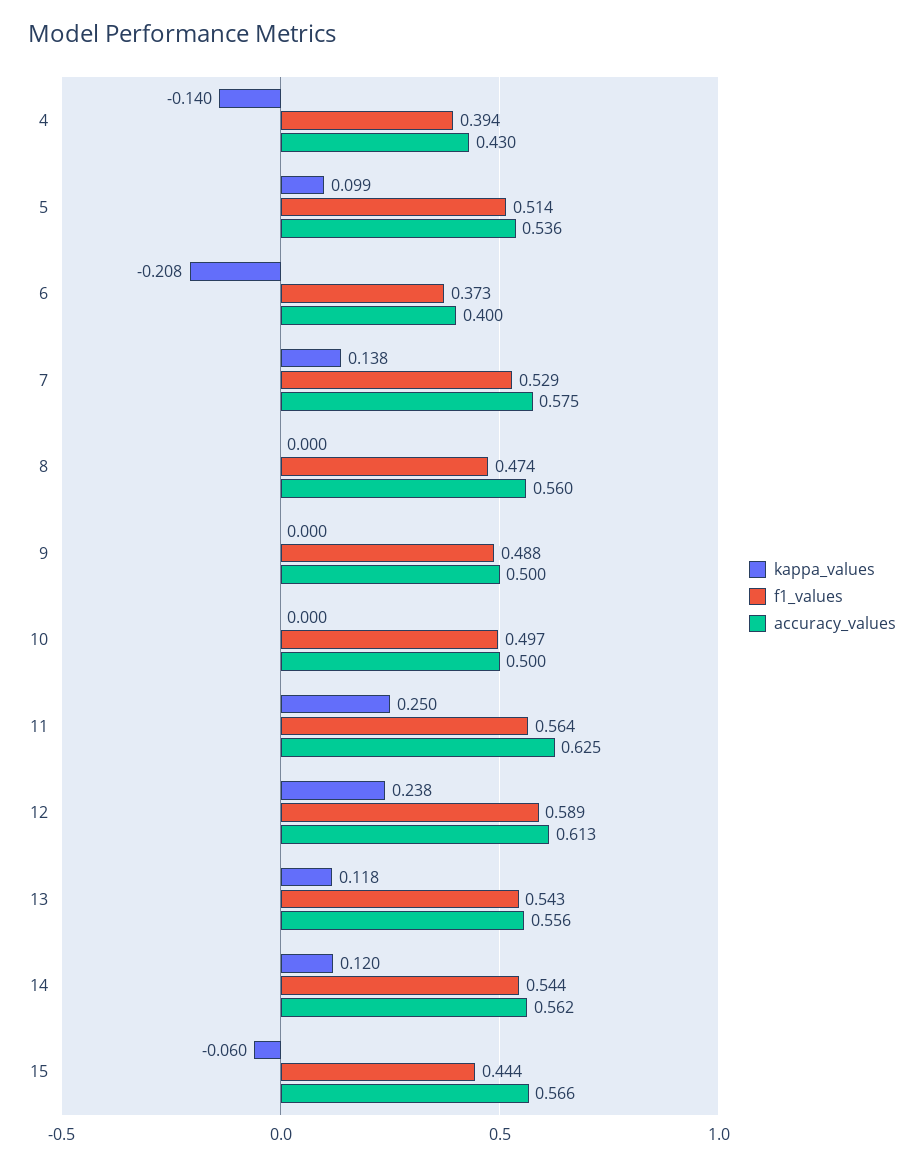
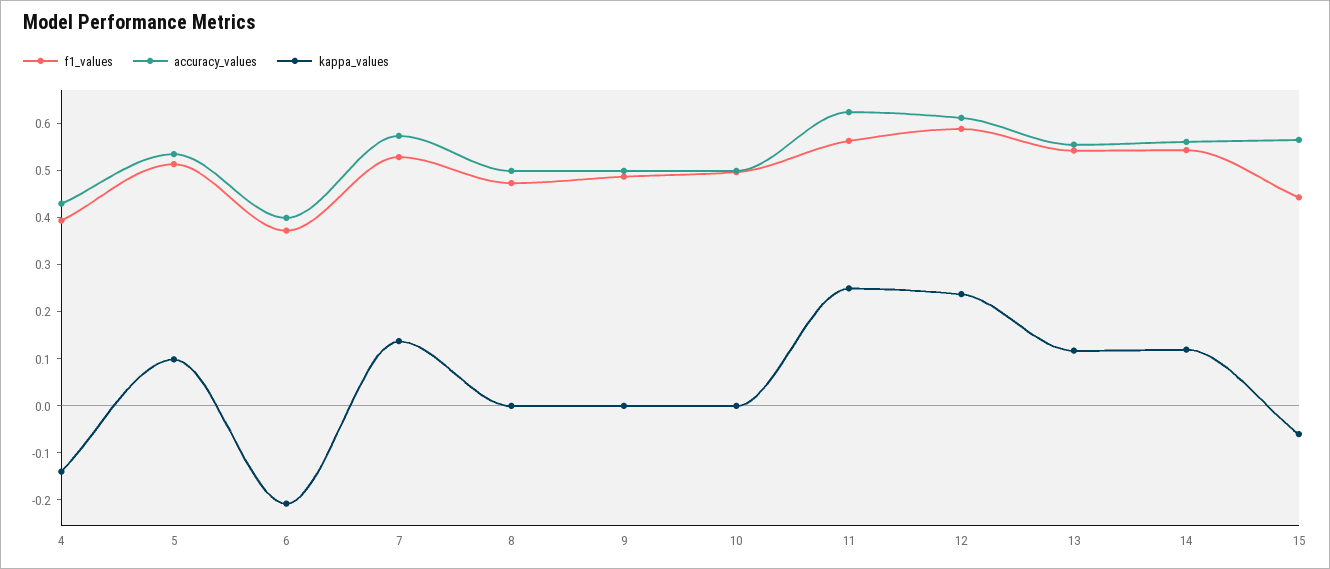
accuracy_values, 8: 0.56 -> 0.5

